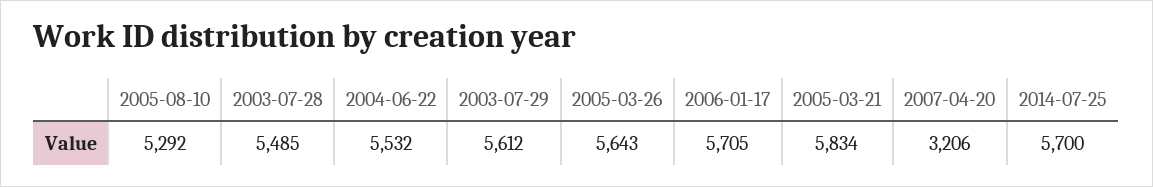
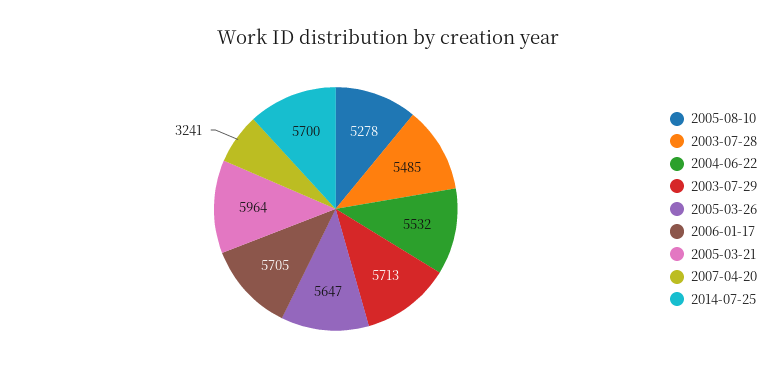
2005-08-10: 5292 -> 5278
2003-07-29: 5612 -> 5713
2005-03-26: 5643 -> 5647
2005-03-21: 5834 -> 5964
2007-04-20: 3206 -> 3241

